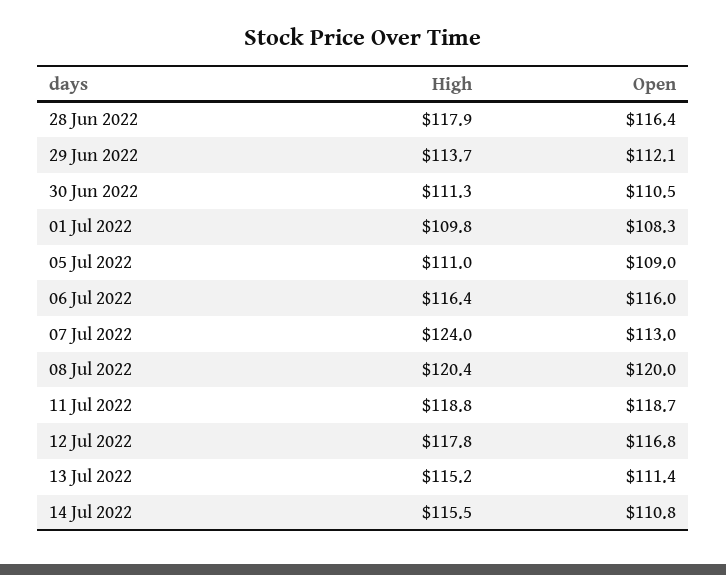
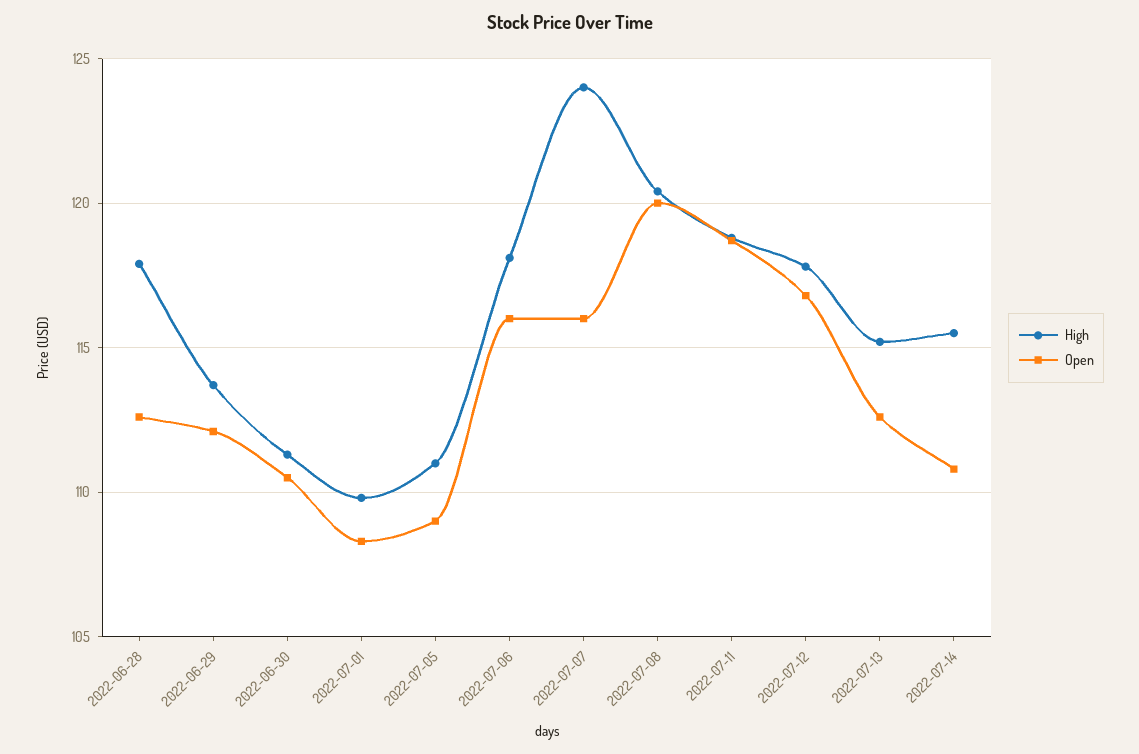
Open, 28 Jun 2022: 116.4 -> 112.5
High, 06 Jul 2022: 116.4 -> 118
Open, 07 Jul 2022: 113 -> 116
Open, 13 Jul 2022: 111.4 -> 112.5

